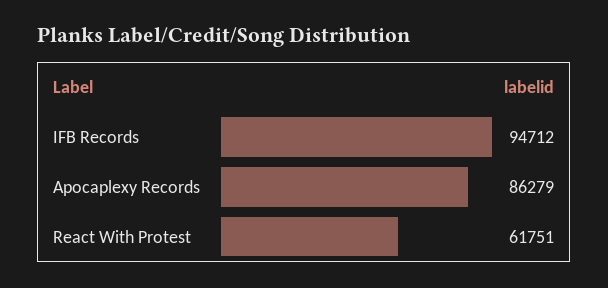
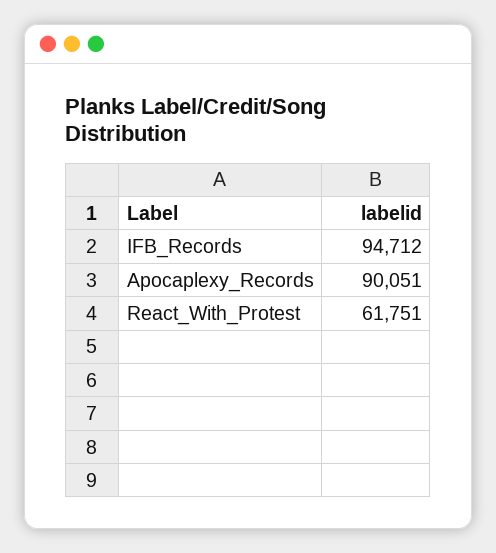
Apocaplexy Records: 86279 -> 90051

